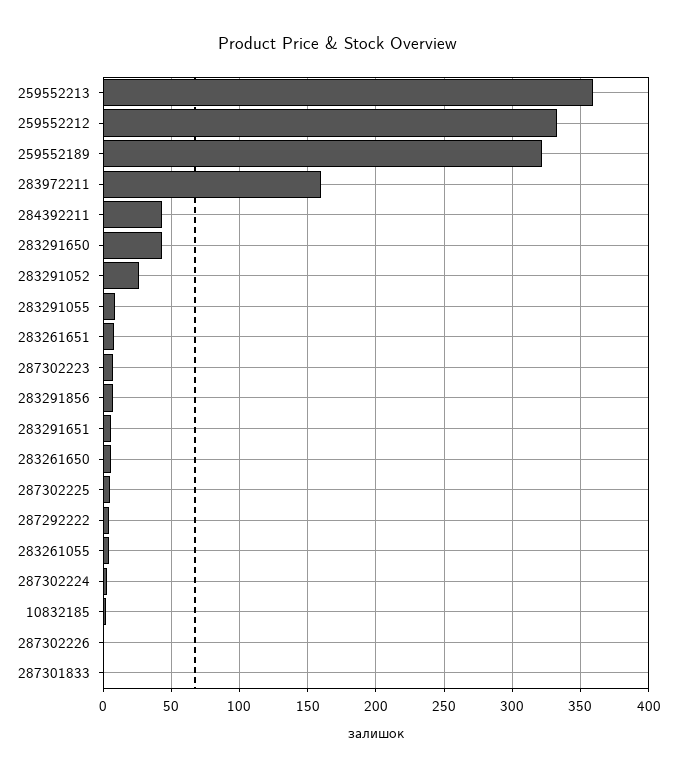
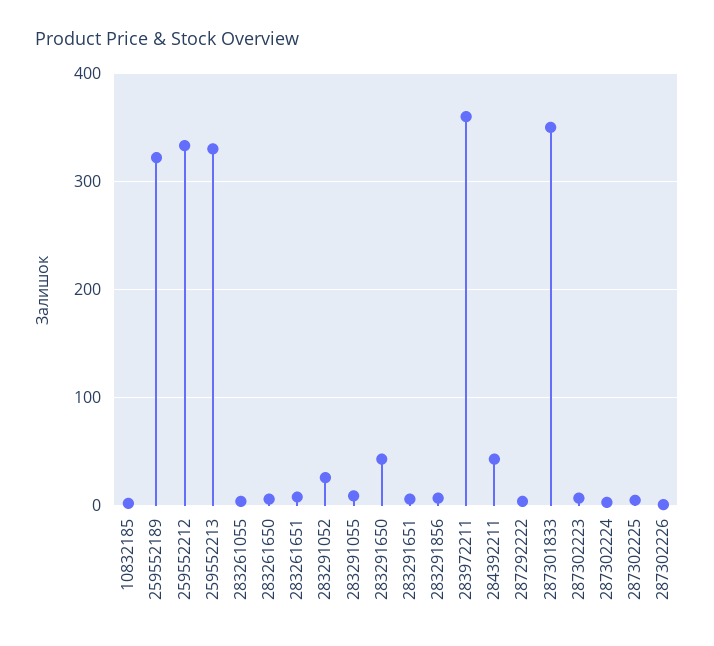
259552213: 360 -> 330
283972211: 160 -> 360
287301833: 0 -> 350

